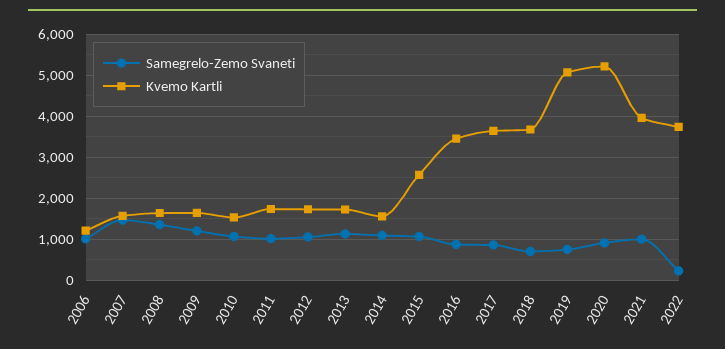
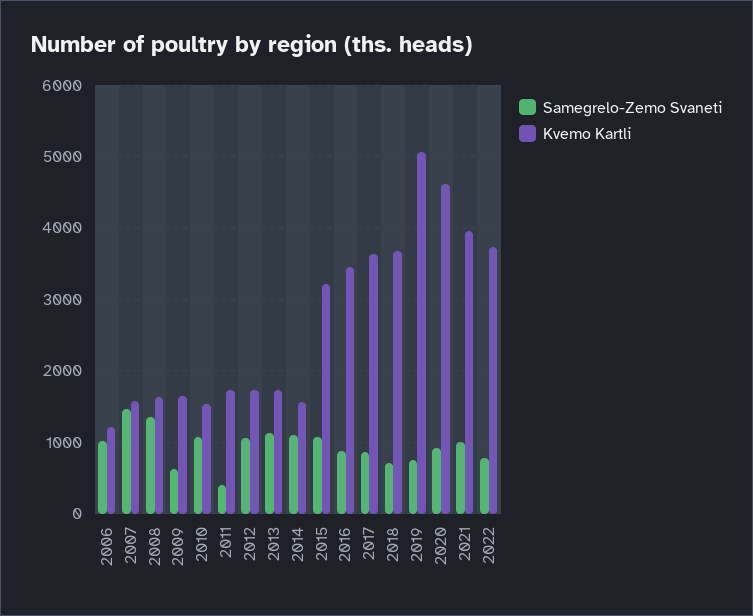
Samegrelo-Zemo Svaneti, 2009: 1200 -> 600
Samegrelo-Zemo Svaneti, 2011: 1000 -> 400
Kvemo Kartli, 2015: 2600 -> 3200
Kvemo Kartli, 2020: 5200 -> 4600
Samegrelo-Zemo Svaneti, 2022: 200 -> 800

